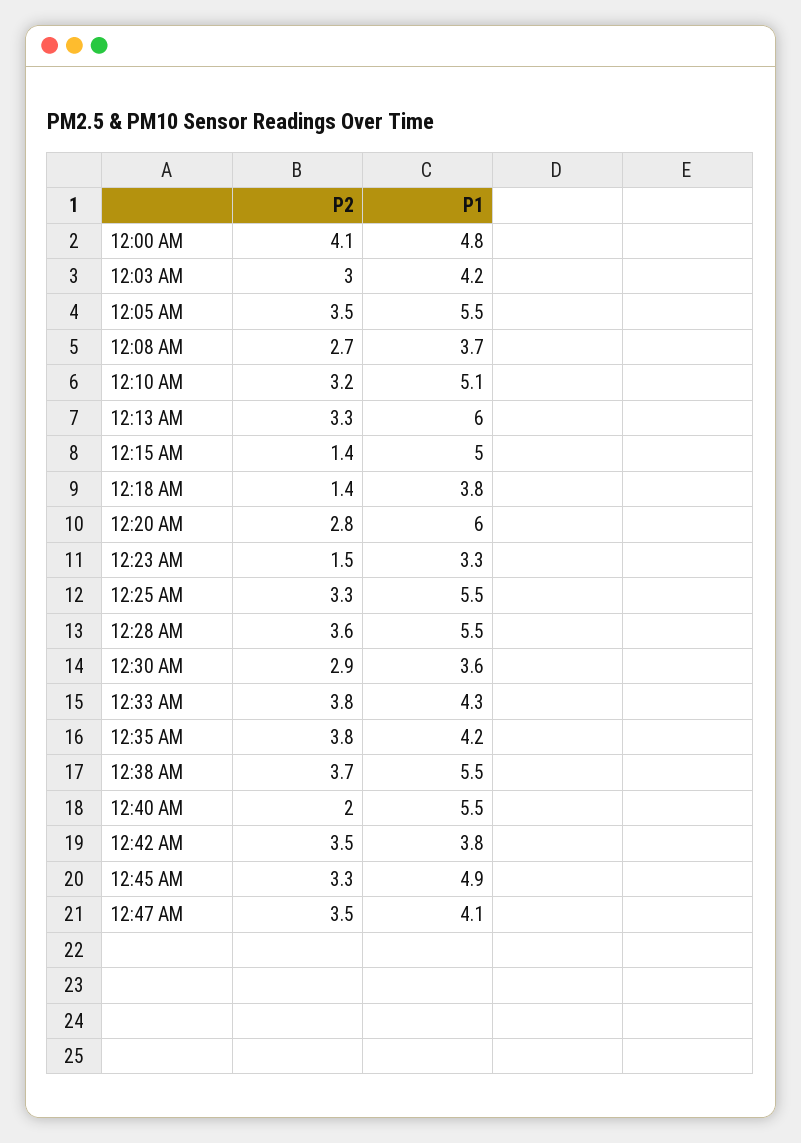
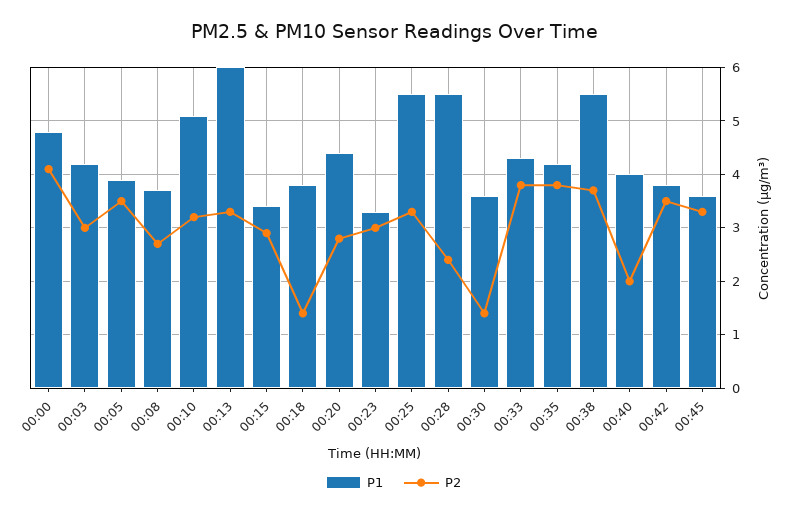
P1, 12:05 AM: 5.5 -> 4
P2, 12:15 AM: 1.4 -> 3
P1, 12:15 AM: 5 -> 3.5
P1, 12:20 AM: 6 -> 4.5
P2, 12:23 AM: 1.5 -> 3
P2, 12:28 AM: 3.6 -> 2.5
P2, 12:30 AM: 2.9 -> 1.5
P1, 12:40 AM: 5.5 -> 4
P1, 12:45 AM: 4.9 -> 3.5
P2, 12:47 AM: 3.5 -> none
P1, 12:47 AM: 4.1 -> none

